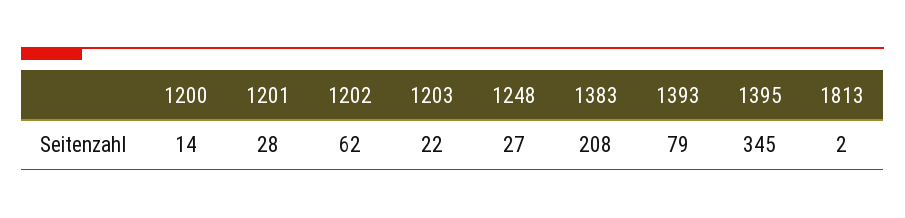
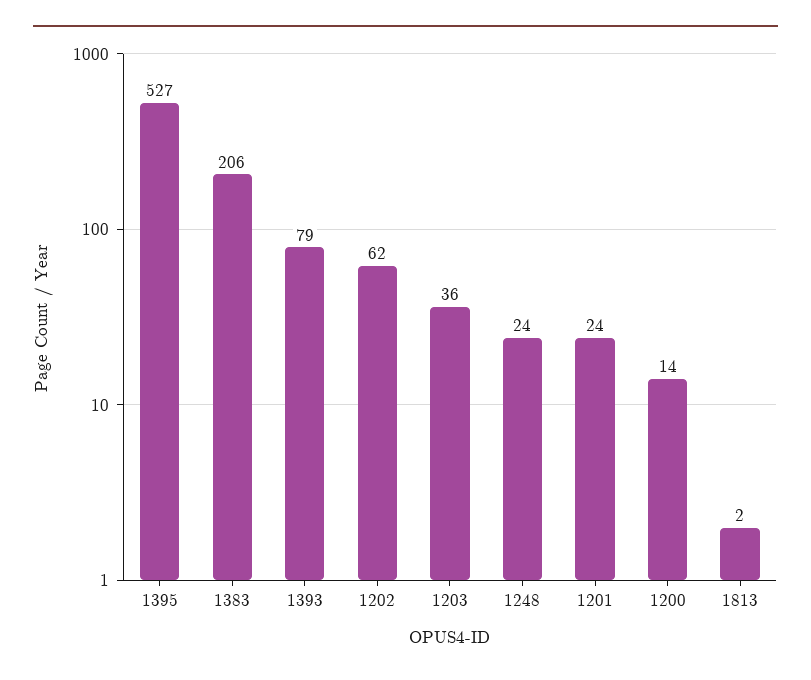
1201: 28 -> 24
1203: 22 -> 36
1248: 27 -> 24
1383: 208 -> 206
1395: 345 -> 527

